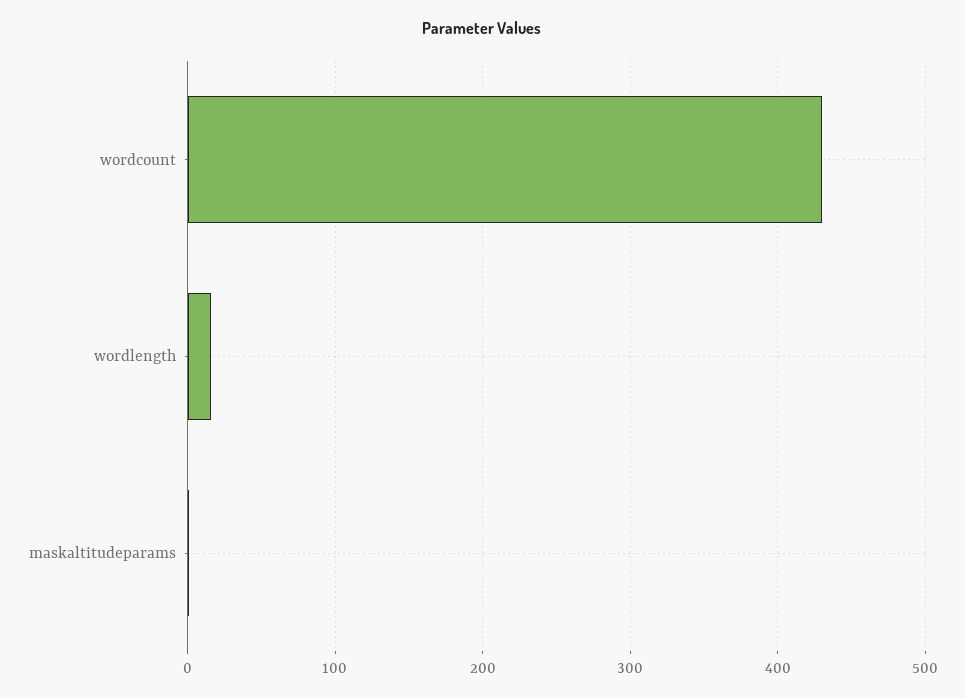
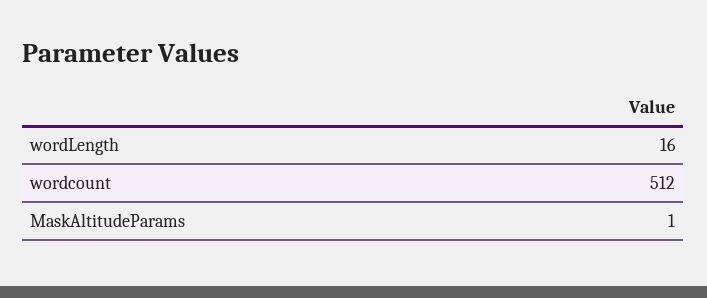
wordcount: 430 -> 512

